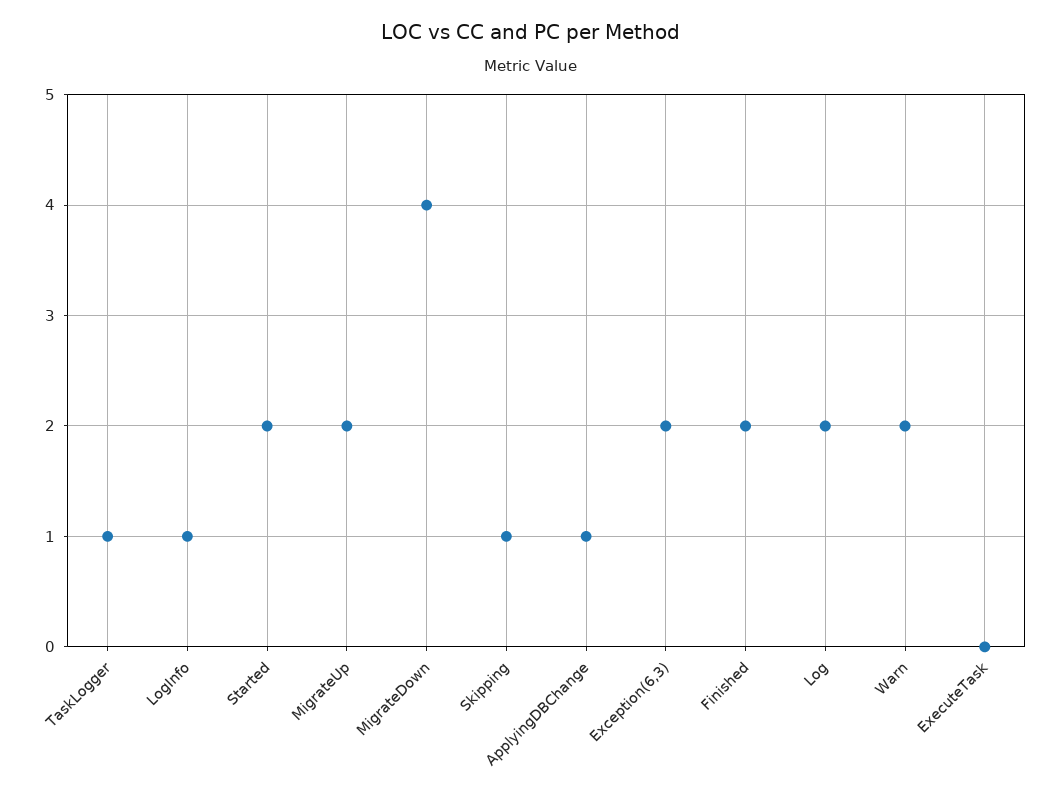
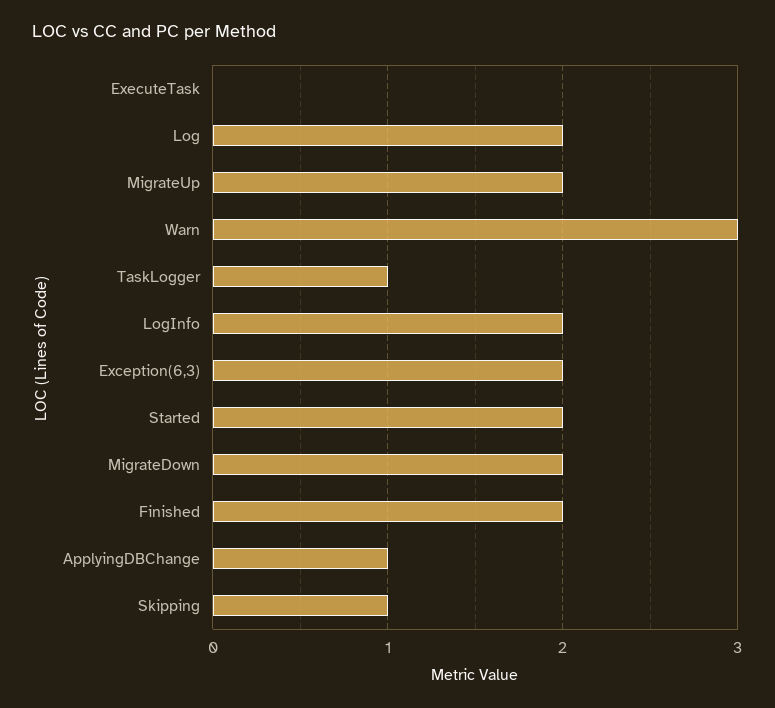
LogInfo: 1 -> 2
MigrateDown: 4 -> 2
Warn: 2 -> 3

